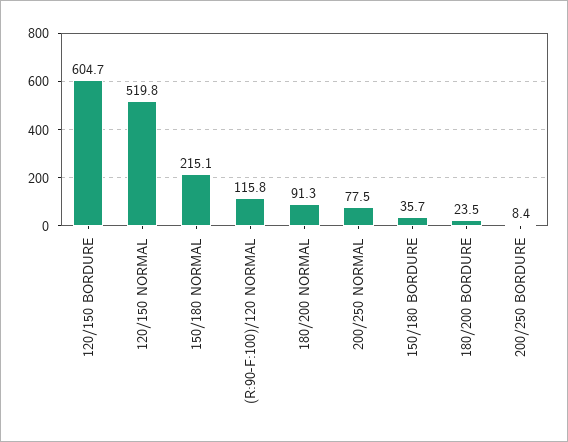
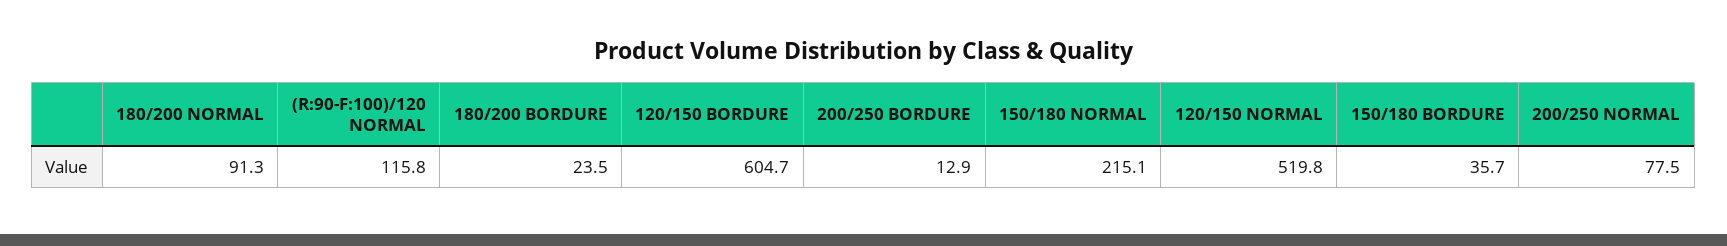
200/250 BORDURE: 8.4 -> 12.9

